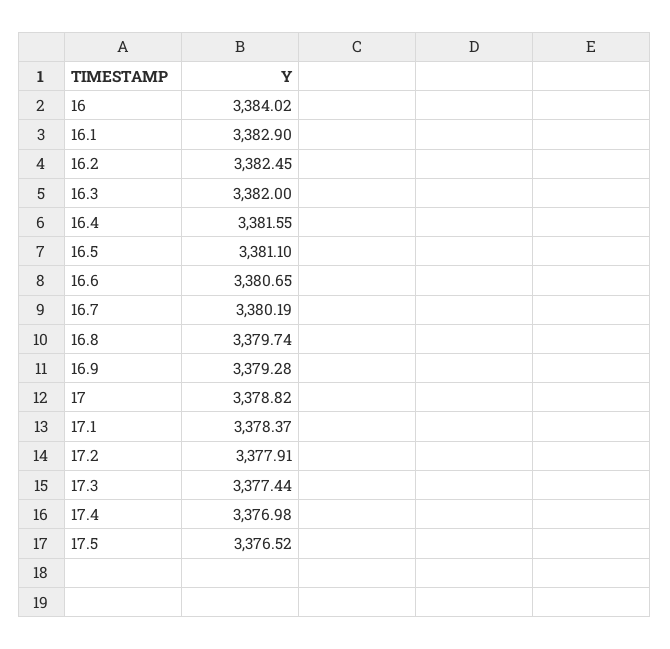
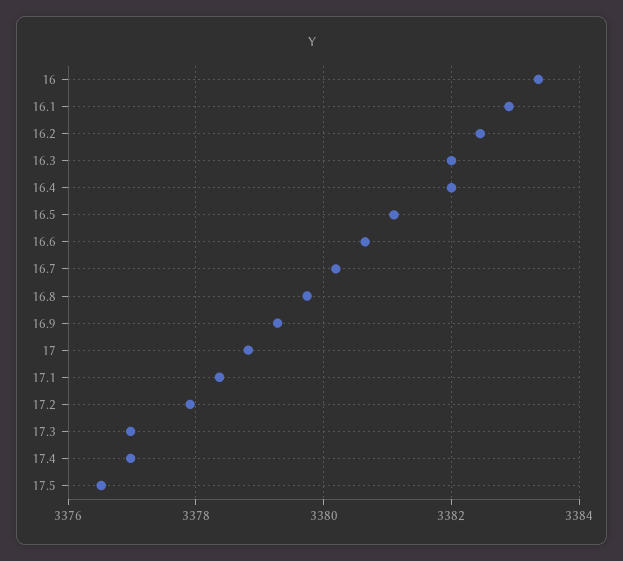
16: 3384.02 -> 3383.4
16.4: 3381.55 -> 3382
17.3: 3377.44 -> 3377

